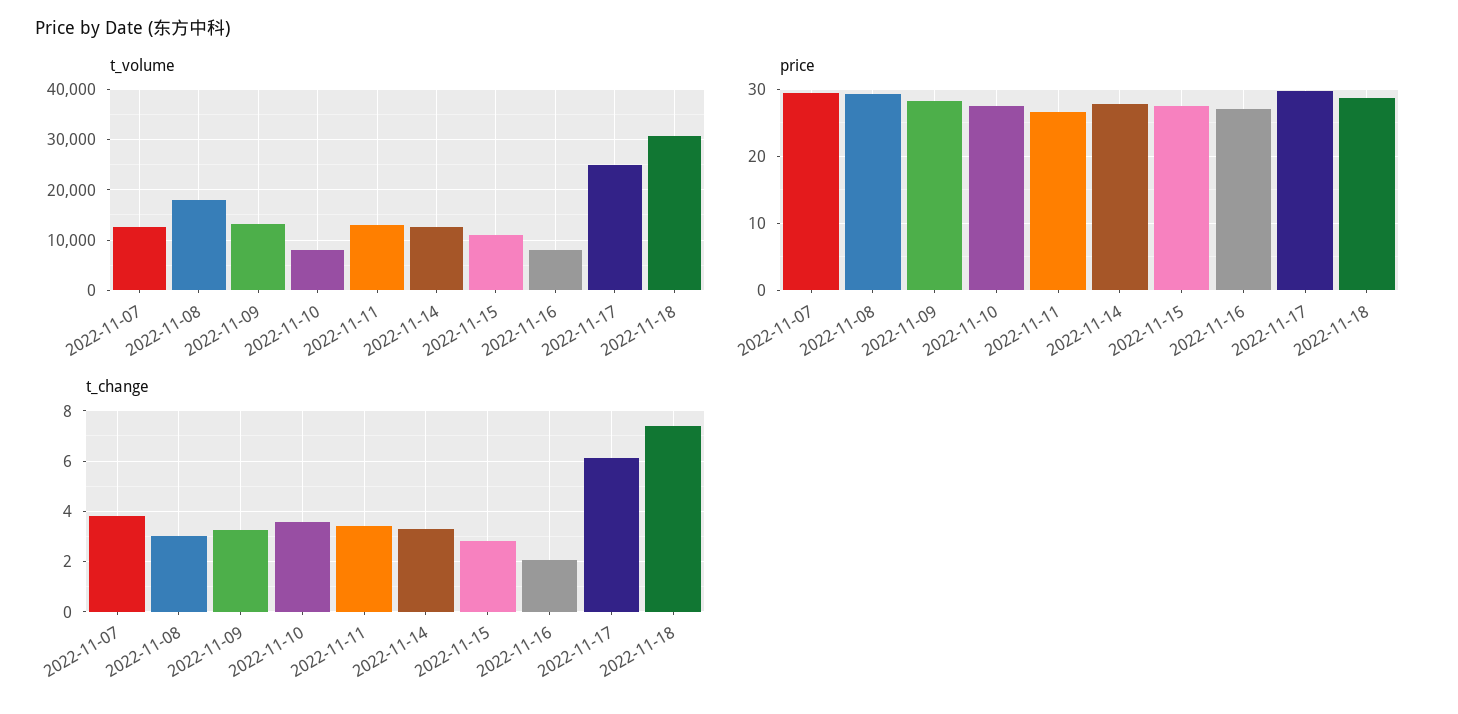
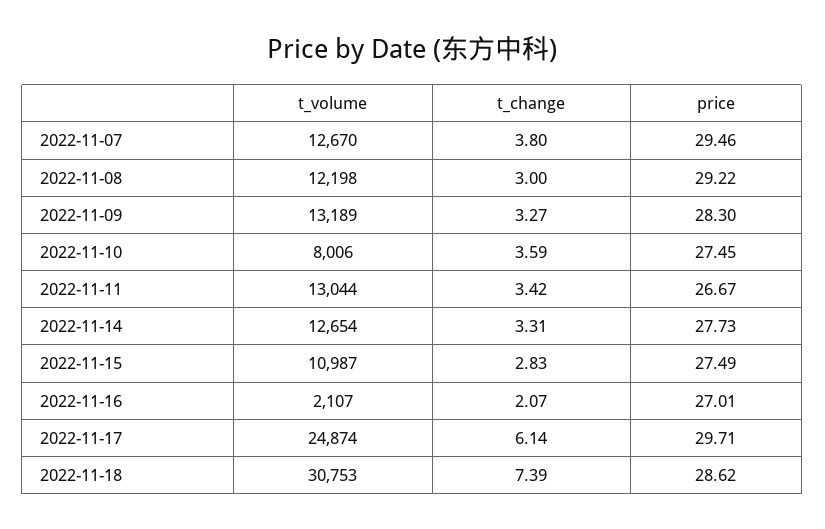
t_volume, 2022-11-08: 18000 -> 12198
t_volume, 2022-11-16: 8000 -> 2107

